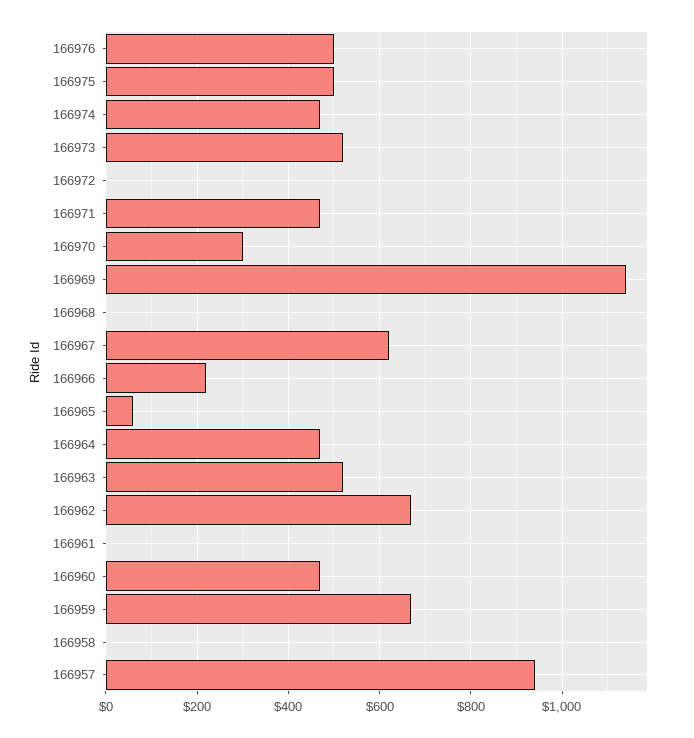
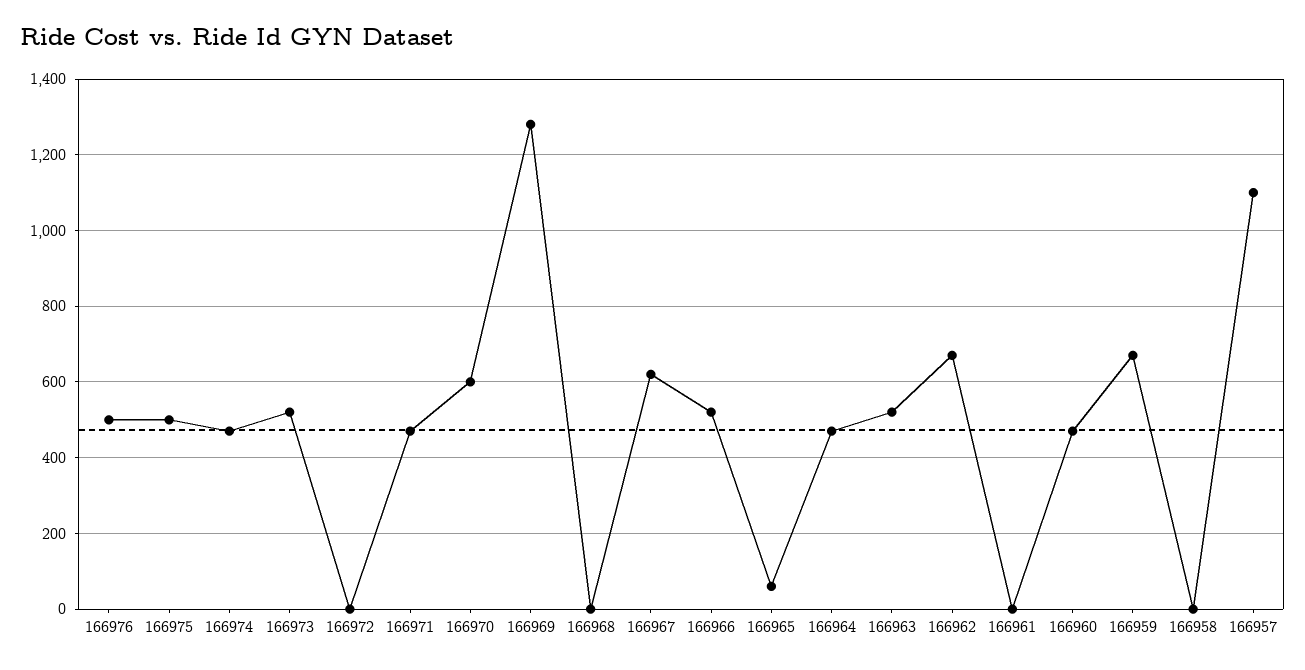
166970: 300 -> 600
166969: 1140 -> 1280
166966: 220 -> 520
166957: 940 -> 1100

